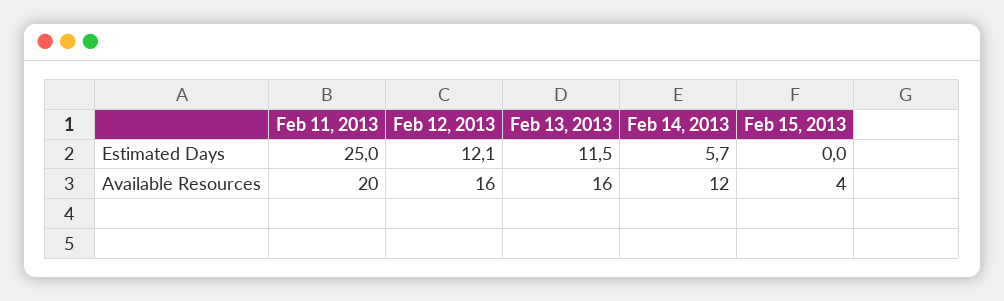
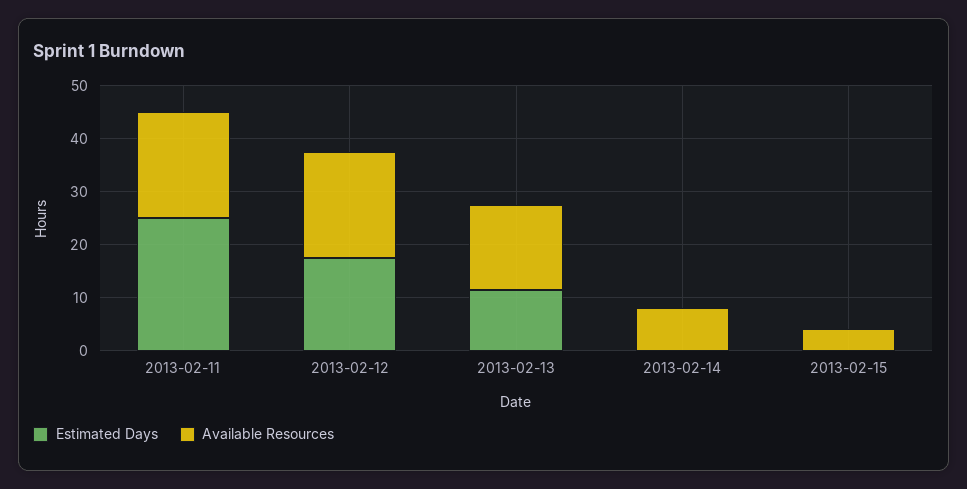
Estimated Days, Feb 12, 2013: 12.1 -> 18
Estimated Days, Feb 14, 2013: 5.7 -> 0
Available Resources, Feb 12, 2013: 16 -> 20
Available Resources, Feb 14, 2013: 12 -> 8

